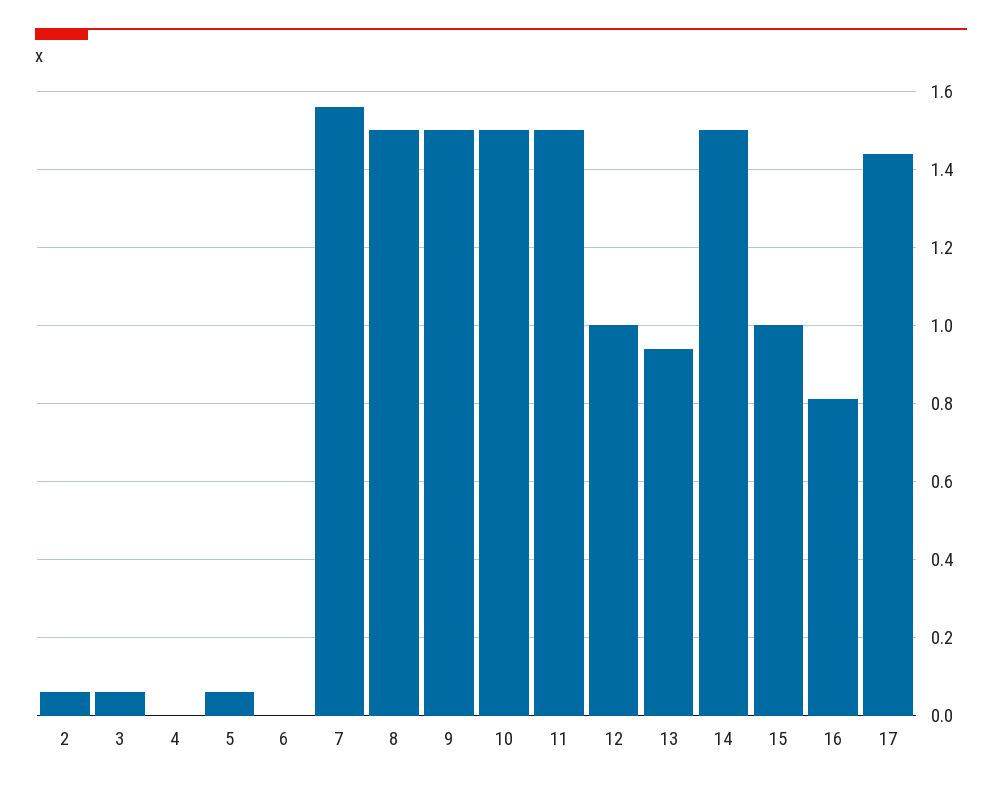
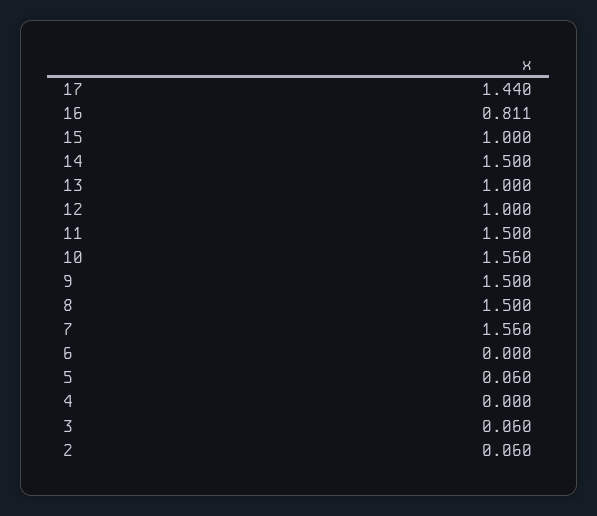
10: 1.5 -> 1.56
13: 0.94 -> 1

